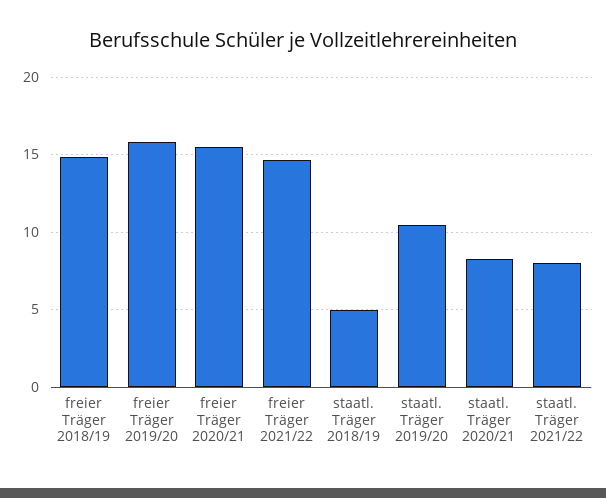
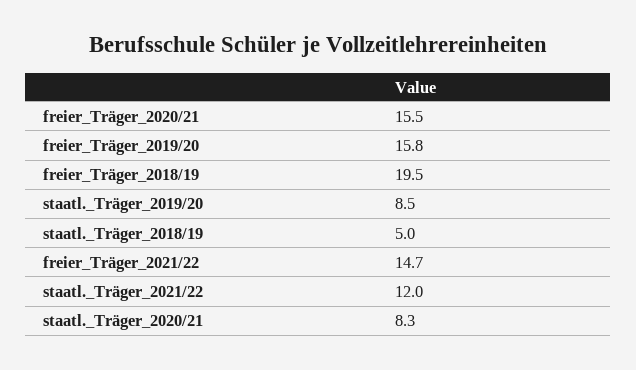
freier Träger 2018/19: 15 -> 19.5
staatl. Träger 2019/20: 10.5 -> 8.5
staatl. Träger 2021/22: 8 -> 12

